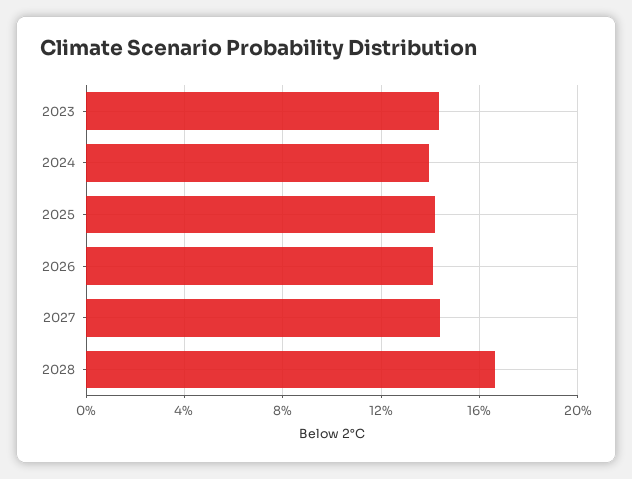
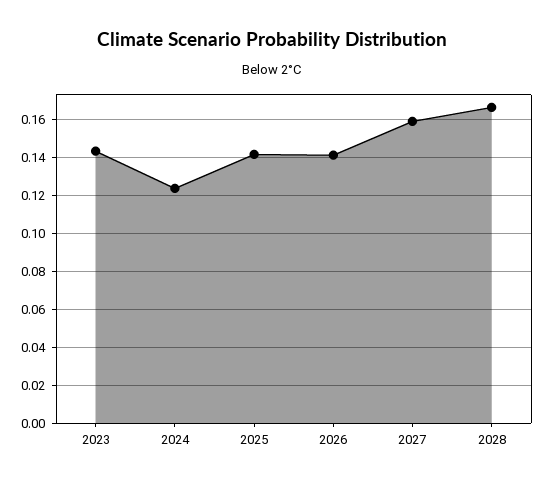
2024: 0.14 -> 0.125
2027: 0.145 -> 0.16

